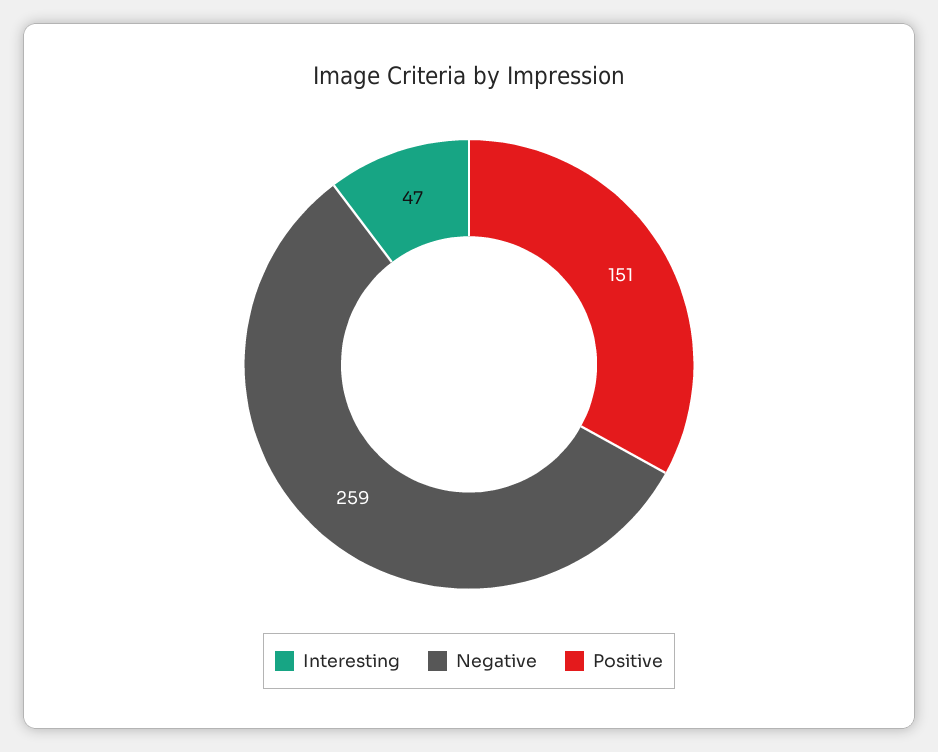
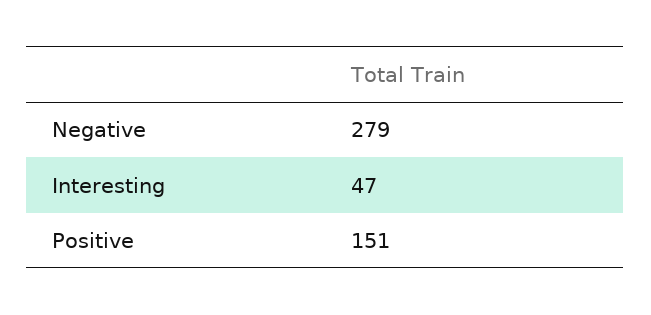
Negative: 259 -> 279

